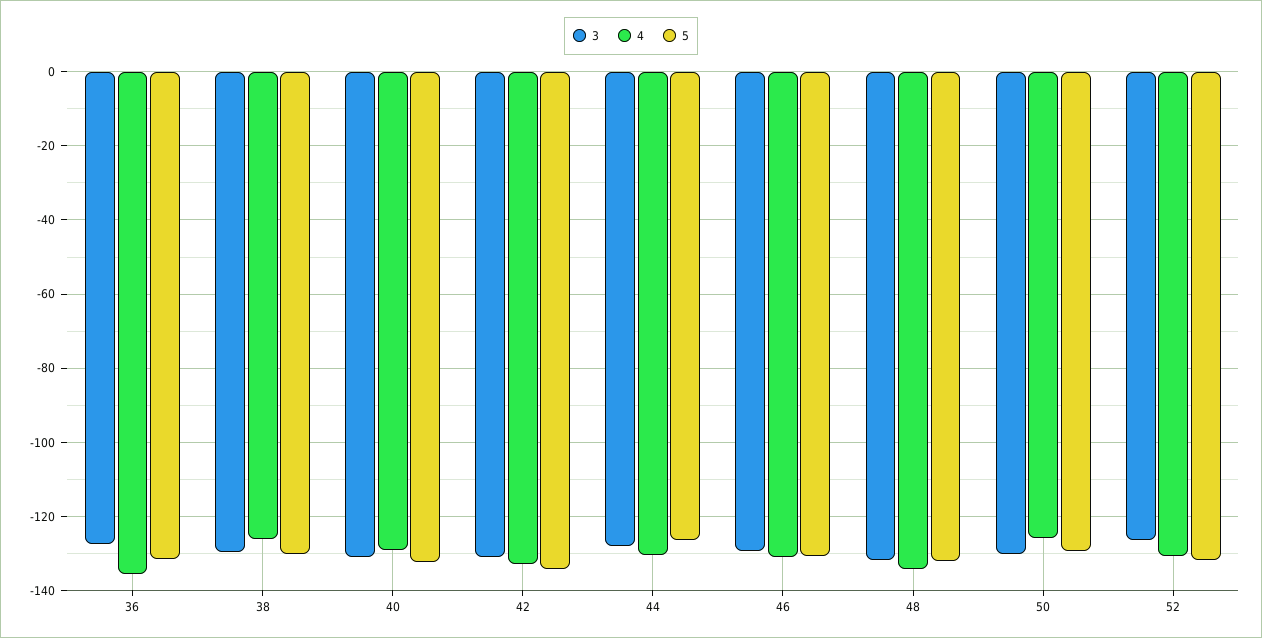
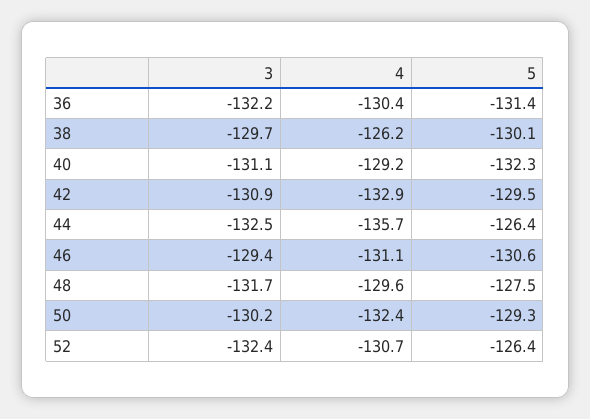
3, 36: -128 -> -132.2
4, 36: -136 -> -130.4
5, 42: -134 -> -129.5
3, 44: -128 -> -132.5
4, 44: -130 -> -135.7
4, 48: -134 -> -129.6
5, 48: -132 -> -127.5
4, 50: -126 -> -132.4
3, 52: -126 -> -132.4
5, 52: -132 -> -126.4

